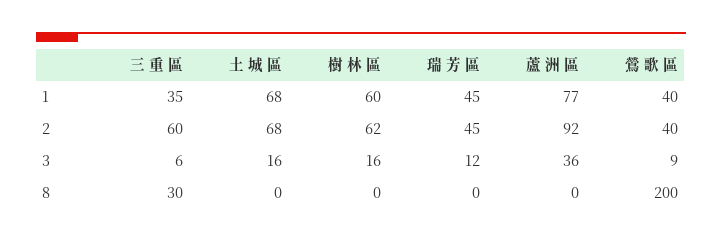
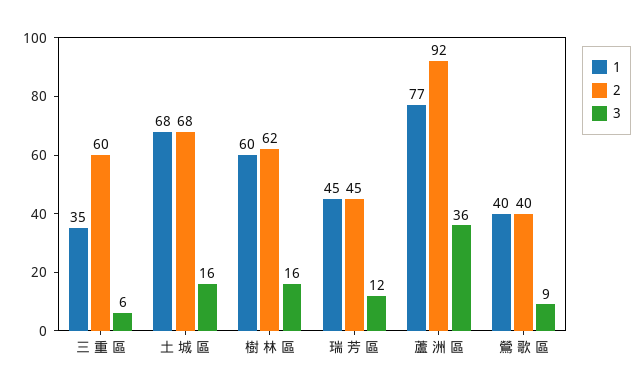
8, 三 重 區: 30 -> none
8, 土 城 區: 0 -> none
8, 樹 林 區: 0 -> none
8, 瑞 芳 區: 0 -> none
8, 蘆 洲 區: 0 -> none
8, 鶯 歌 區: 200 -> none

